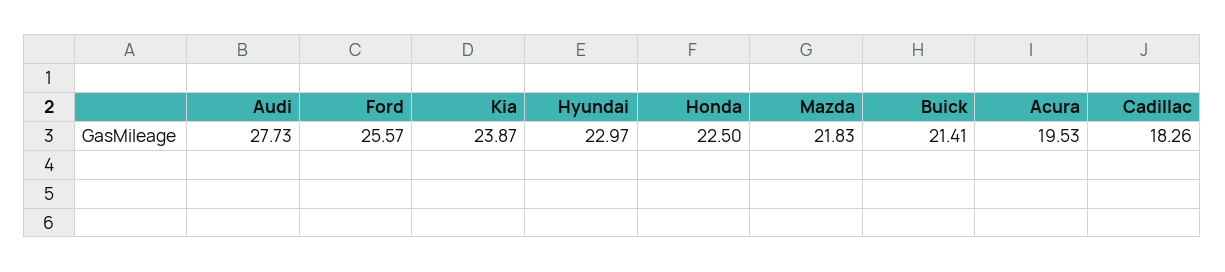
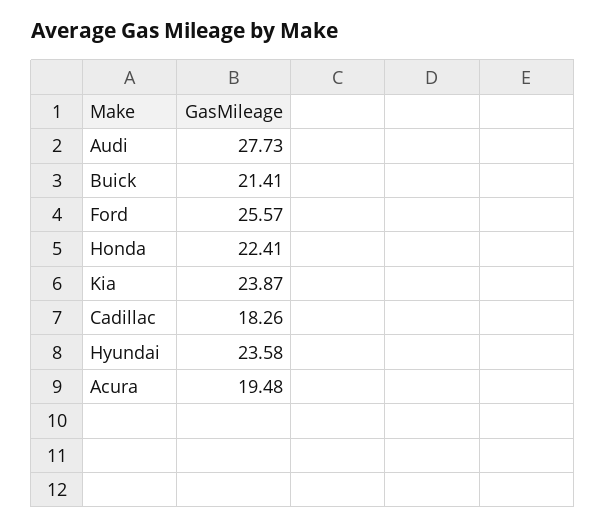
Hyundai: 22.97 -> 23.58
Honda: 22.5 -> 22.41
Mazda: 21.83 -> none
Acura: 19.53 -> 19.48

